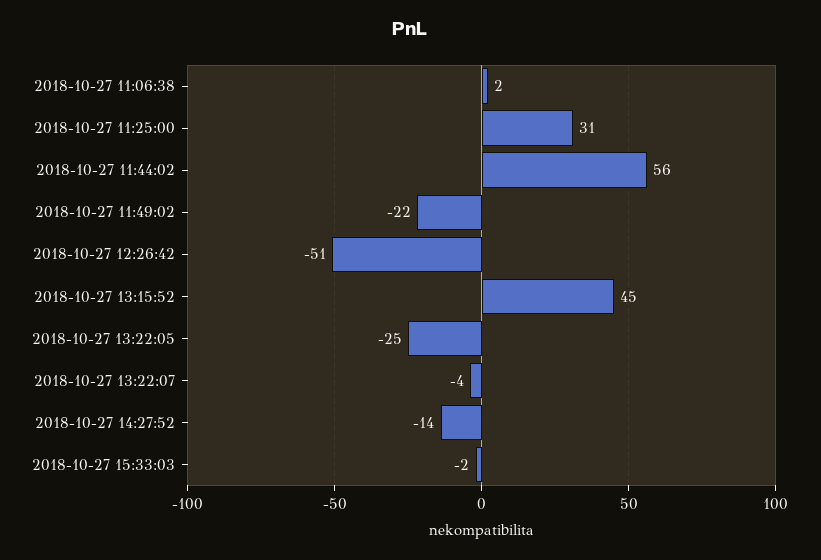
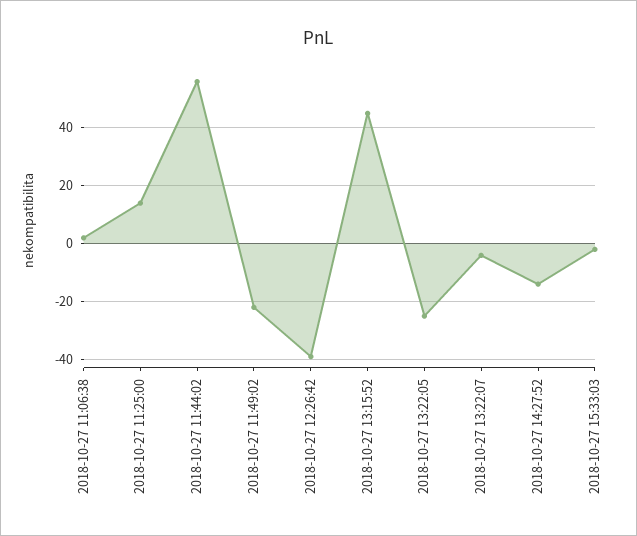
2018-10-27 11:25:00: 31 -> 15
2018-10-27 12:26:42: -51 -> -40

